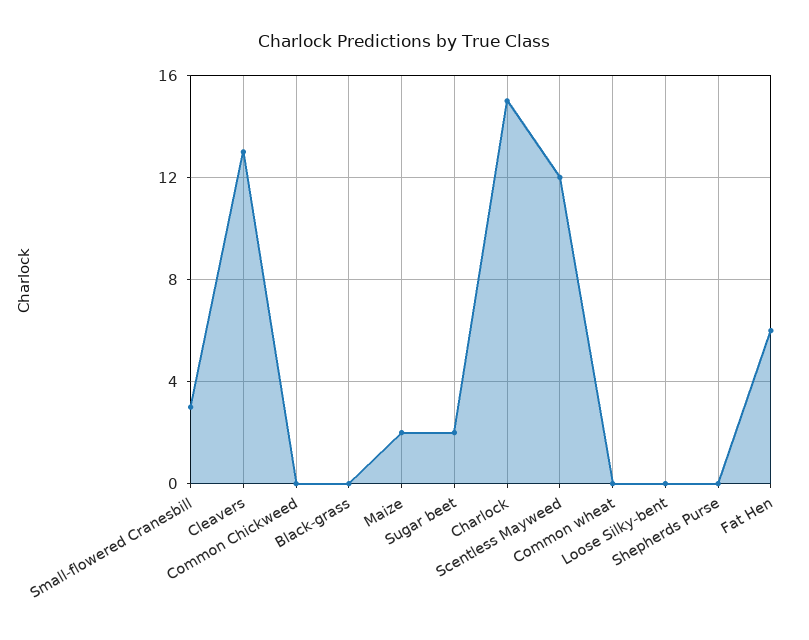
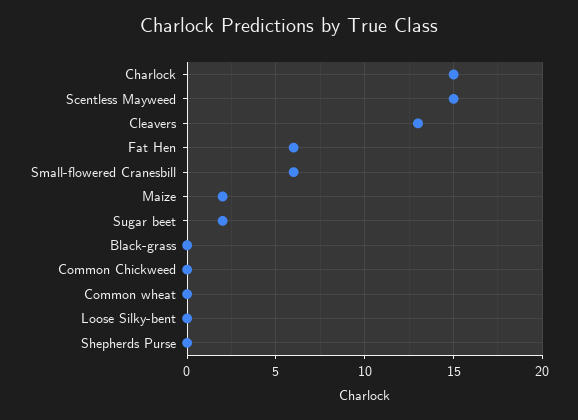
Small-flowered Cranesbill: 3 -> 6
Scentless Mayweed: 12 -> 15

